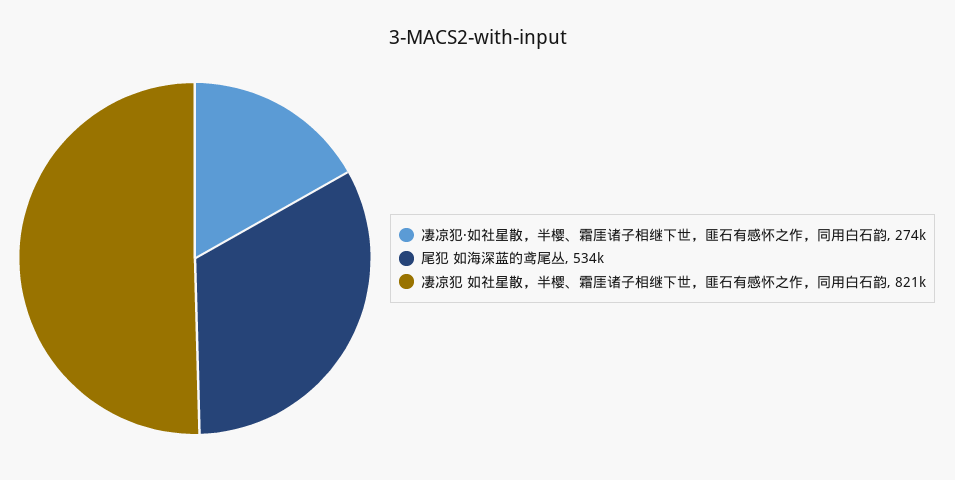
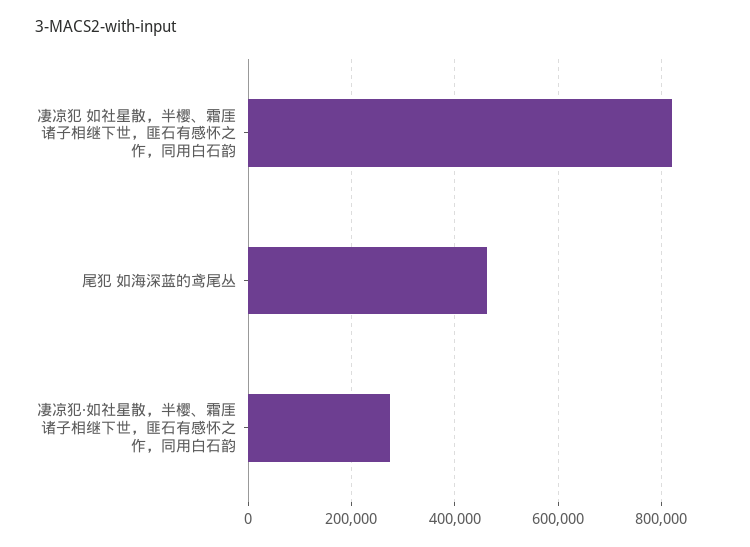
尾犯 如海深蓝的鸢尾丛: 534000 -> 460000

